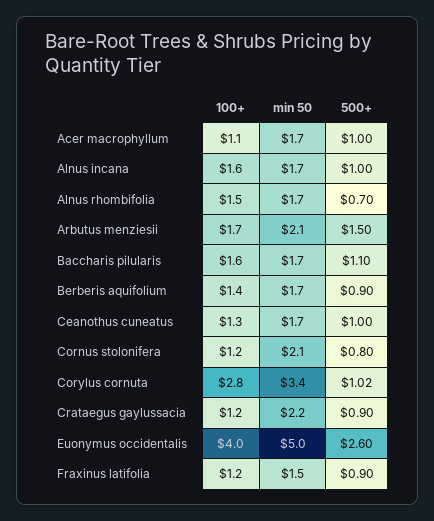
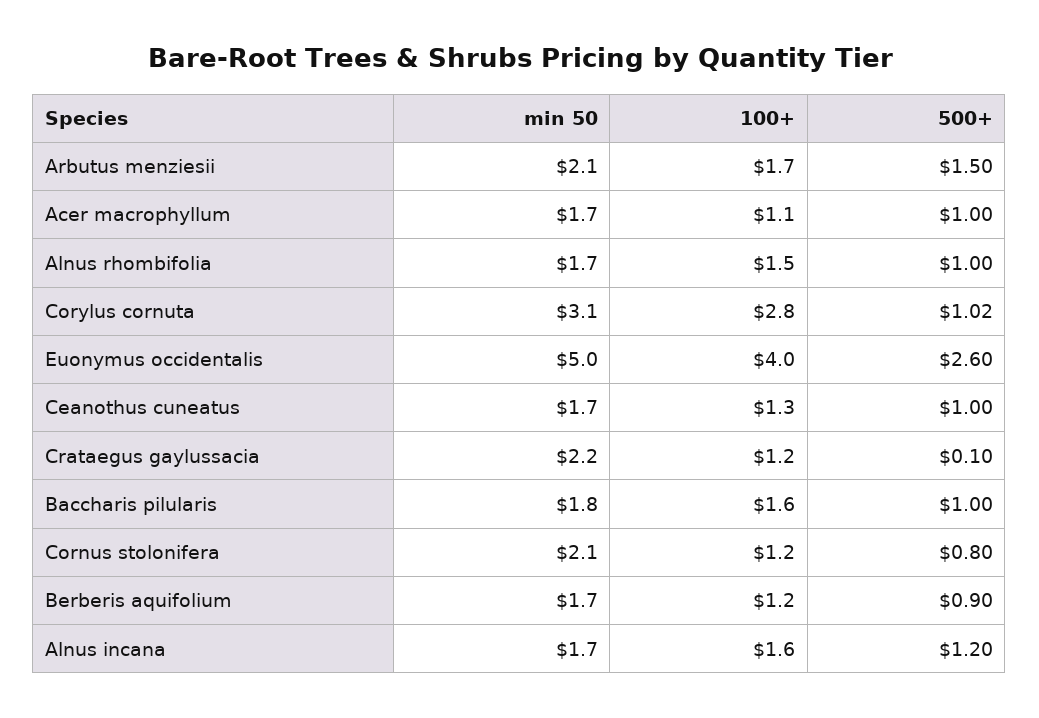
500+, Alnus incana: 1 -> 1.2
500+, Alnus rhombifolia: 0.7 -> 1
min 50, Baccharis pilularis: 1.7 -> 1.8
500+, Baccharis pilularis: 1.1 -> 1
100+, Berberis aquifolium: 1.4 -> 1.2
min 50, Corylus cornuta: 3.4 -> 3.1
500+, Crataegus gaylussacia: 0.9 -> 0.1
100+, Fraxinus latifolia: 1.2 -> none
min 50, Fraxinus latifolia: 1.5 -> none
500+, Fraxinus latifolia: 0.9 -> none

